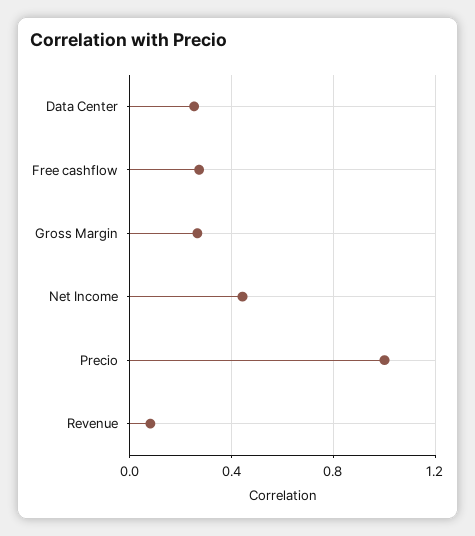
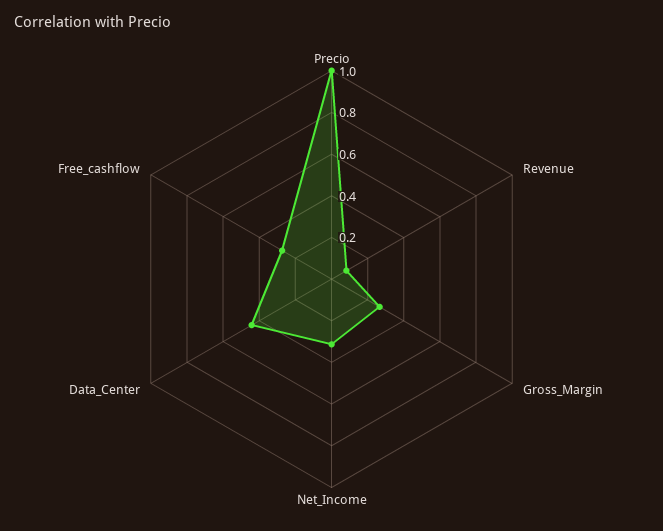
Data Center: 0.25 -> 0.45
Net Income: 0.45 -> 0.3

